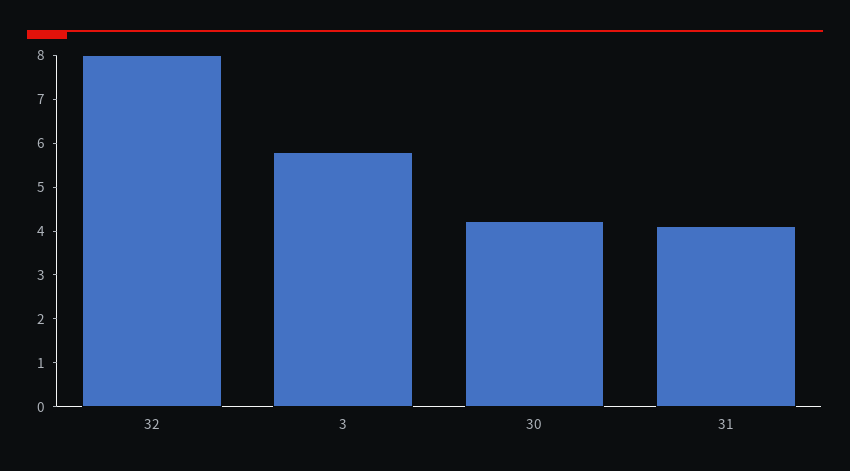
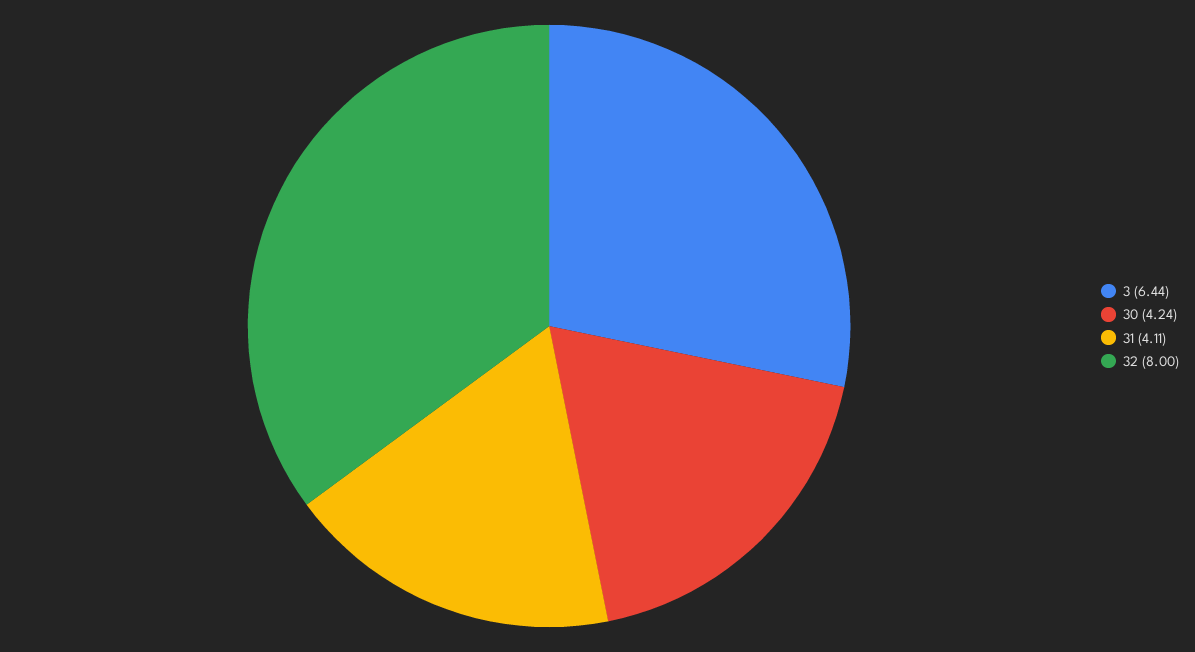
3: 5.8 -> 6.44

